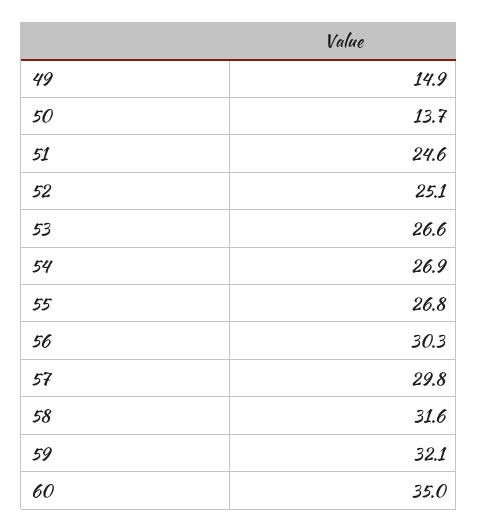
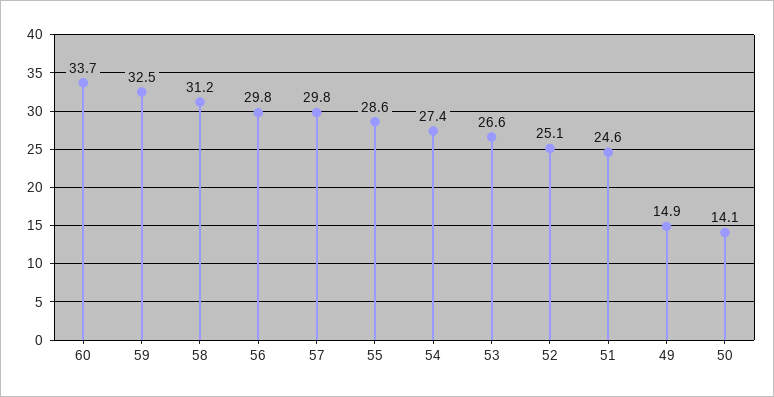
50: 13.7 -> 14.1
54: 26.9 -> 27.4
55: 26.8 -> 28.6
56: 30.3 -> 29.8
58: 31.6 -> 31.2
59: 32.1 -> 32.5
60: 35 -> 33.7

